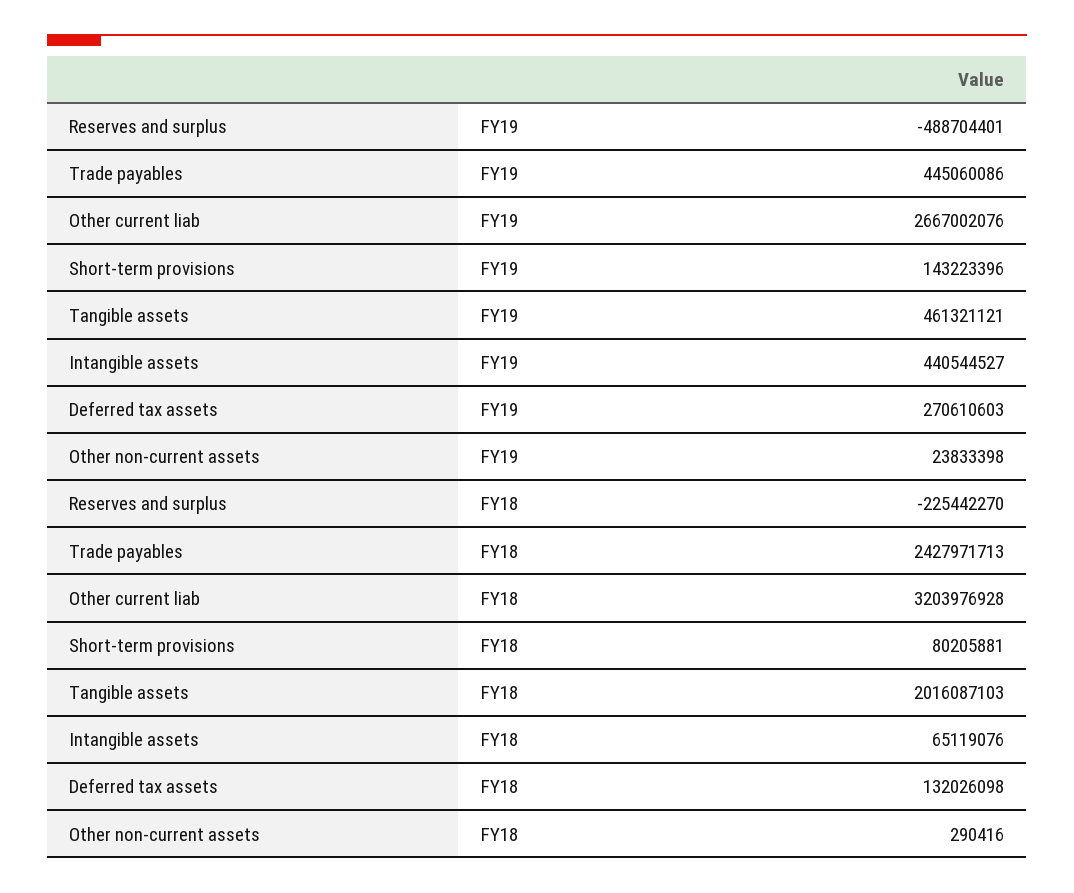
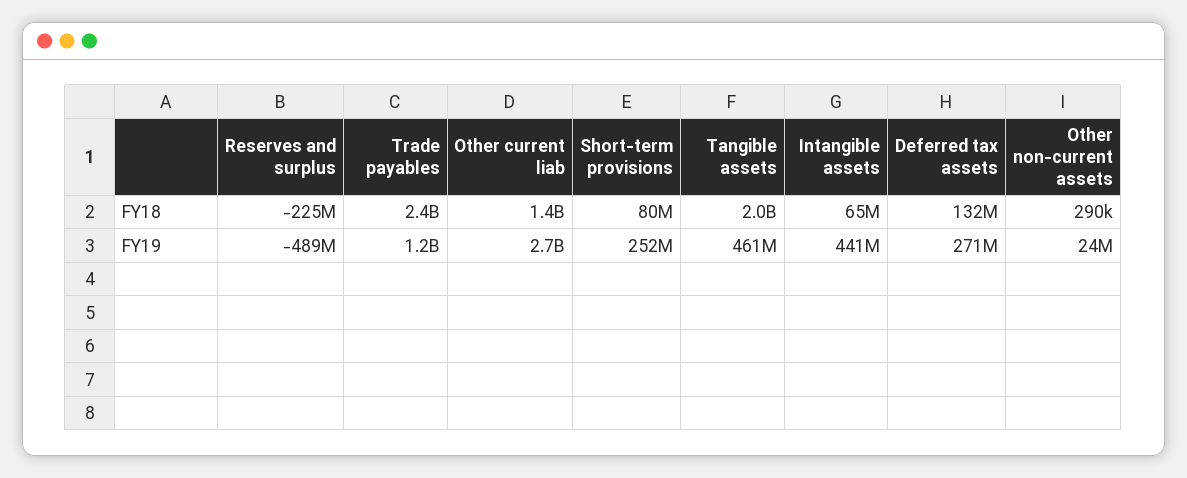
Trade payables, FY19: 445060086 -> 1200000000
Short-term provisions, FY19: 143223396 -> 252000000
Other current liab, FY18: 3203976928 -> 1400000000

